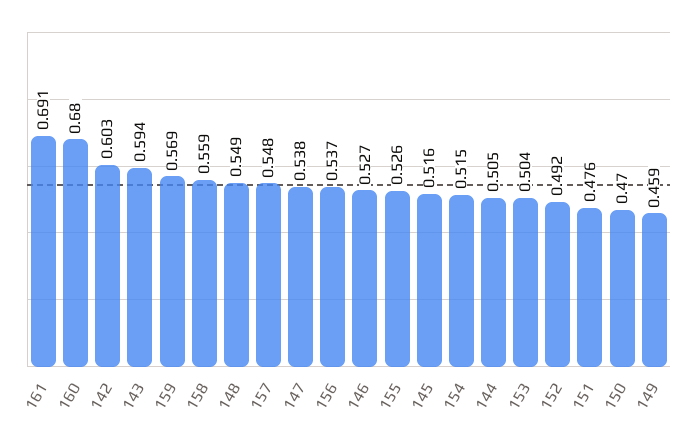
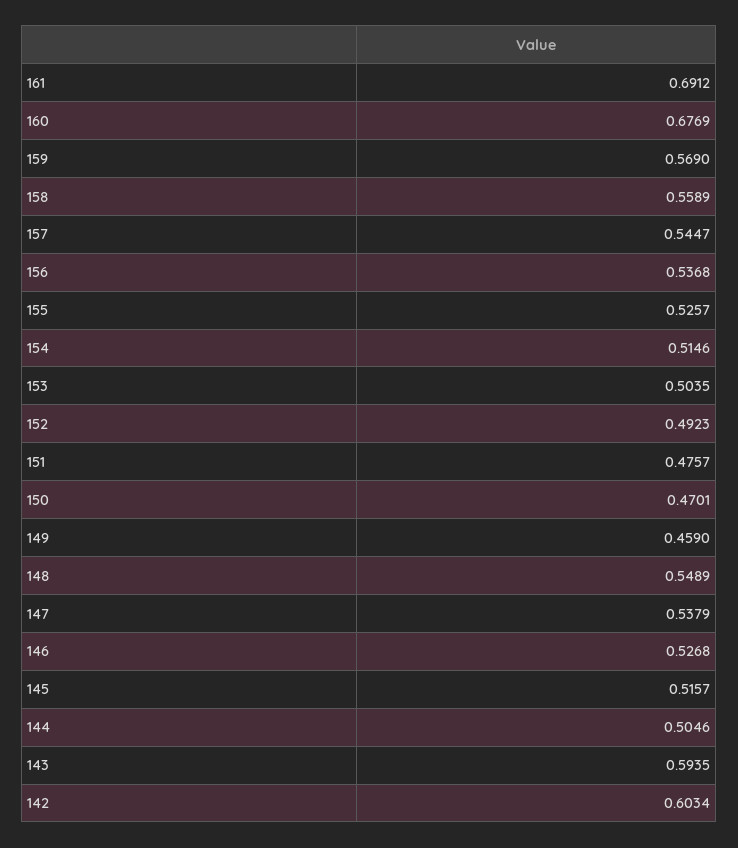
160: 0.68 -> 0.6769
157: 0.548 -> 0.5447

